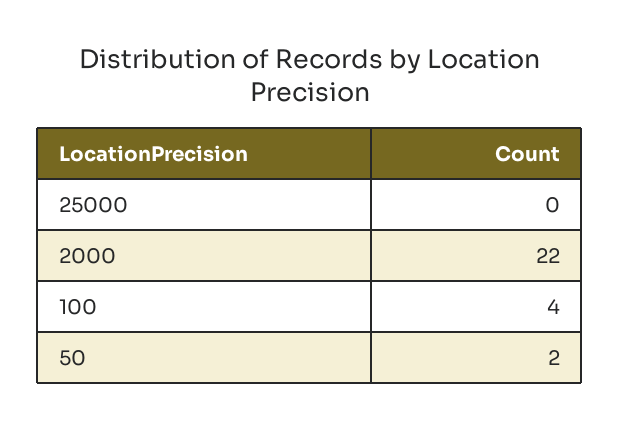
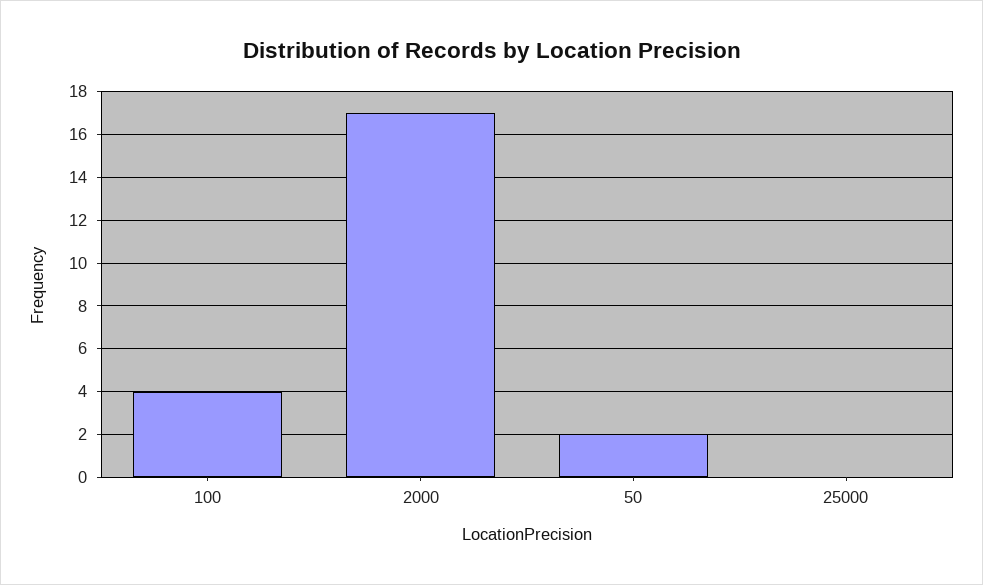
2000: 22 -> 17

